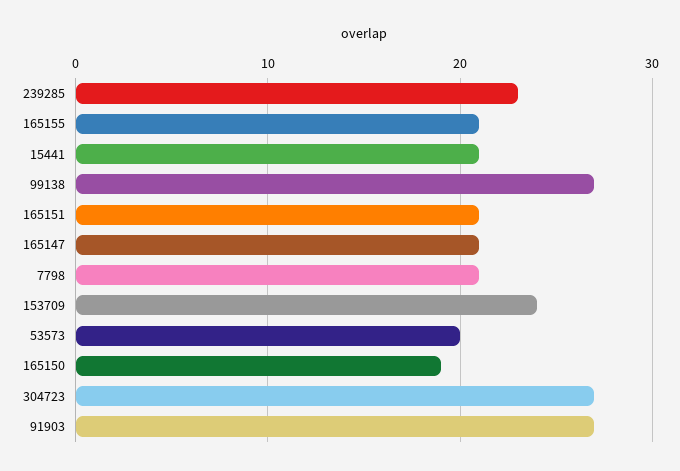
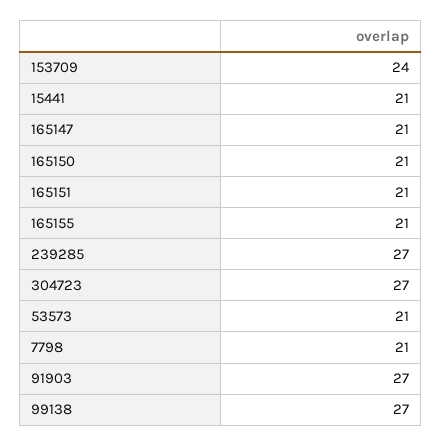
239285: 23 -> 27
53573: 20 -> 21
165150: 19 -> 21

